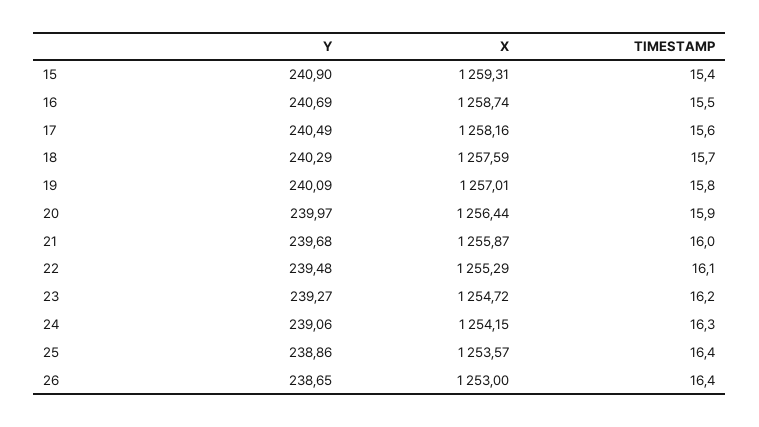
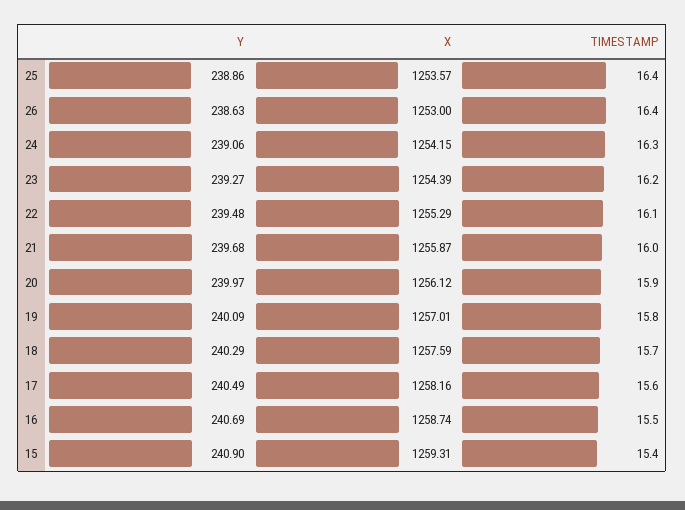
X, 20: 1256.44 -> 1256.12
X, 23: 1254.72 -> 1254.39
Y, 26: 238.65 -> 238.63

